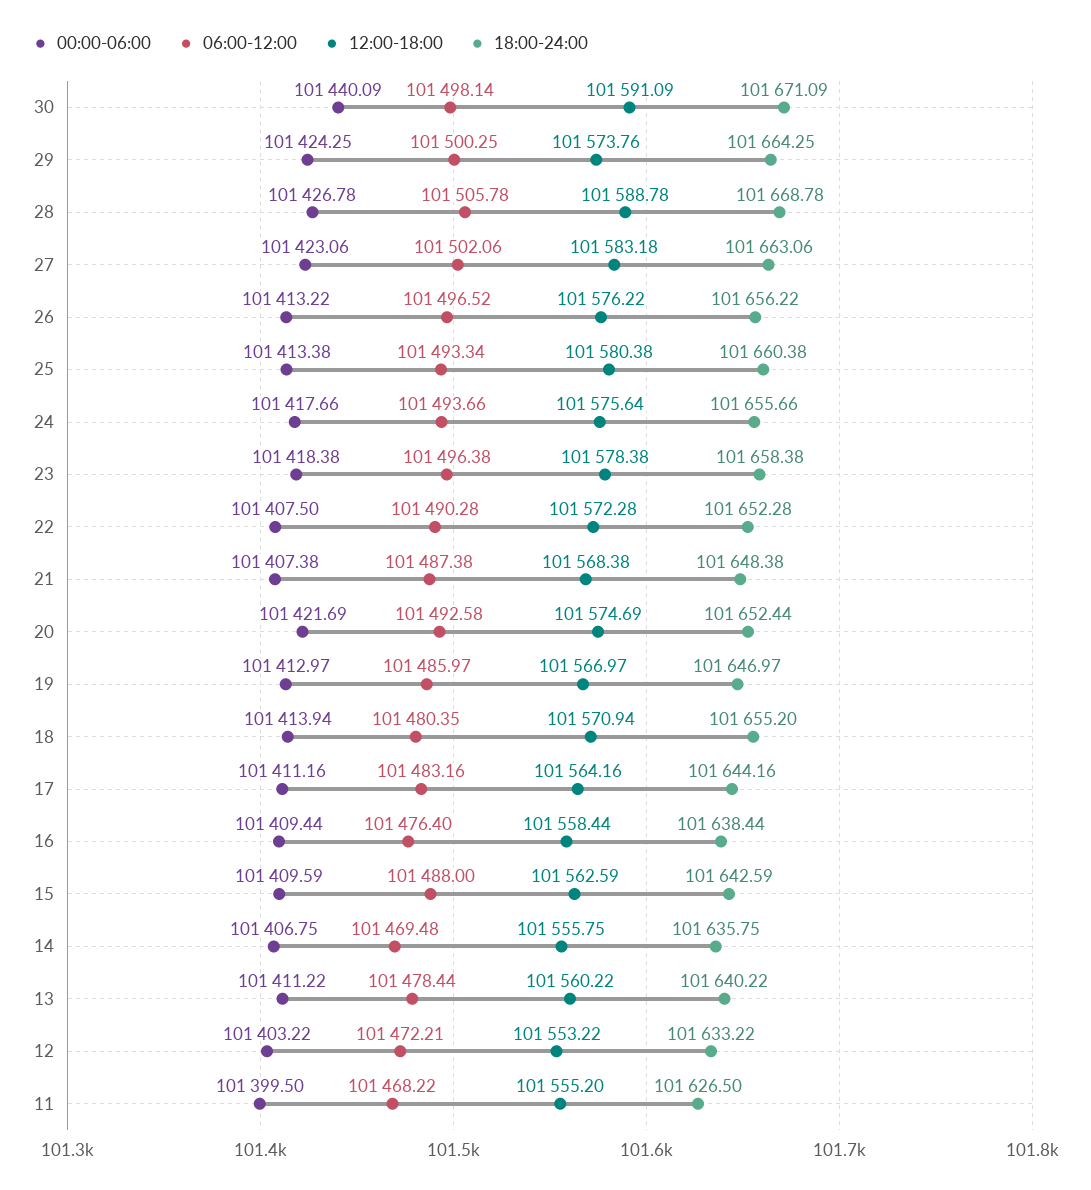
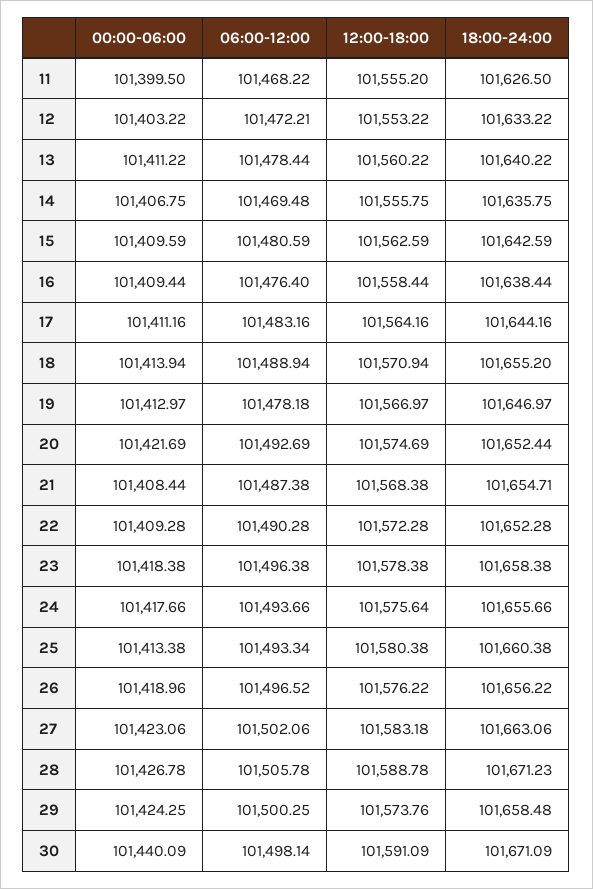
18:00-24:00, 29: 101664.25 -> 101658.48
18:00-24:00, 28: 101668.78 -> 101671.23
00:00-06:00, 26: 101413.22 -> 101418.96
00:00-06:00, 22: 101407.5 -> 101409.28
00:00-06:00, 21: 101407.38 -> 101408.44
18:00-24:00, 21: 101648.38 -> 101654.71
06:00-12:00, 20: 101492.58 -> 101492.69
06:00-12:00, 19: 101485.97 -> 101478.18
06:00-12:00, 18: 101480.35 -> 101488.94
06:00-12:00, 15: 101488 -> 101480.59

